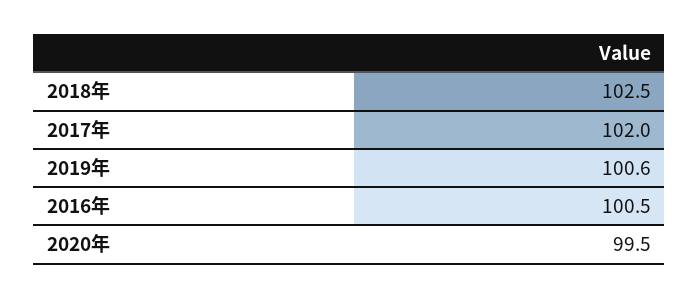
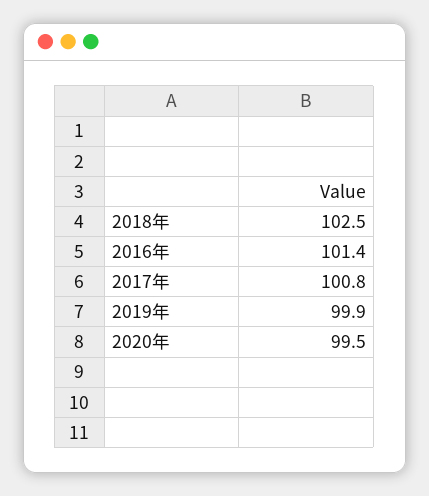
2017年: 102 -> 100.8
2019年: 100.6 -> 99.9
2016年: 100.5 -> 101.4

